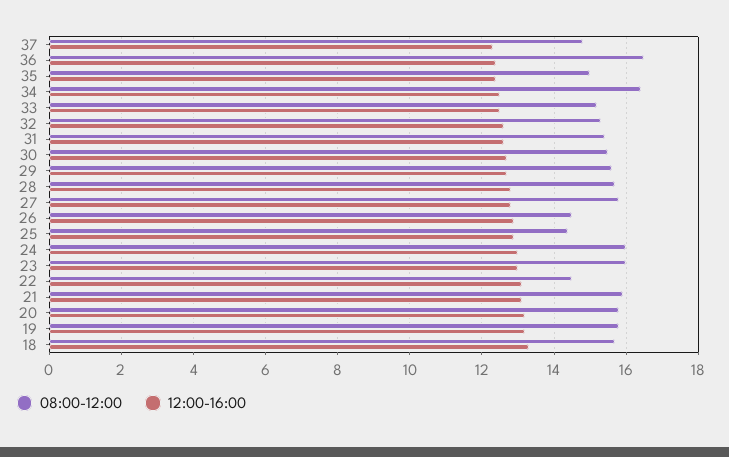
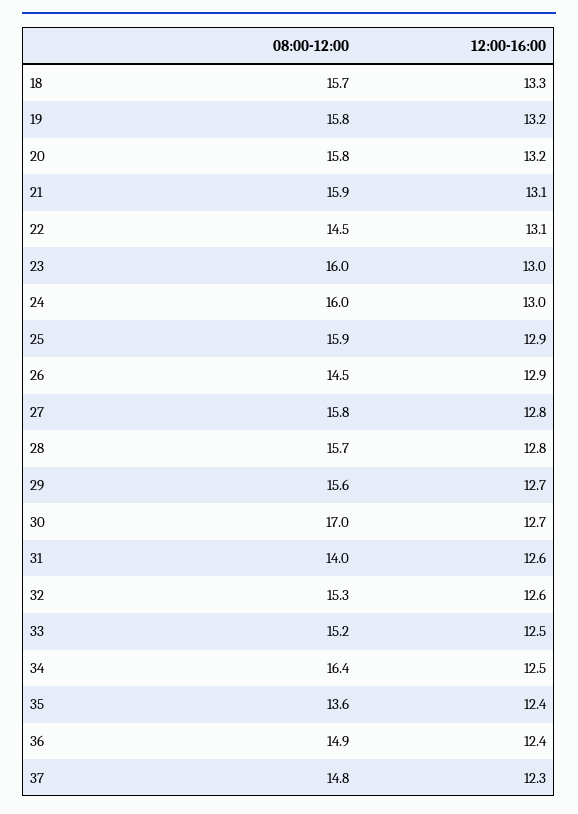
08:00-12:00, 36: 16.5 -> 14.9
08:00-12:00, 35: 15 -> 13.6
08:00-12:00, 31: 15.5 -> 14
08:00-12:00, 30: 15.5 -> 17
08:00-12:00, 25: 14.5 -> 15.9

